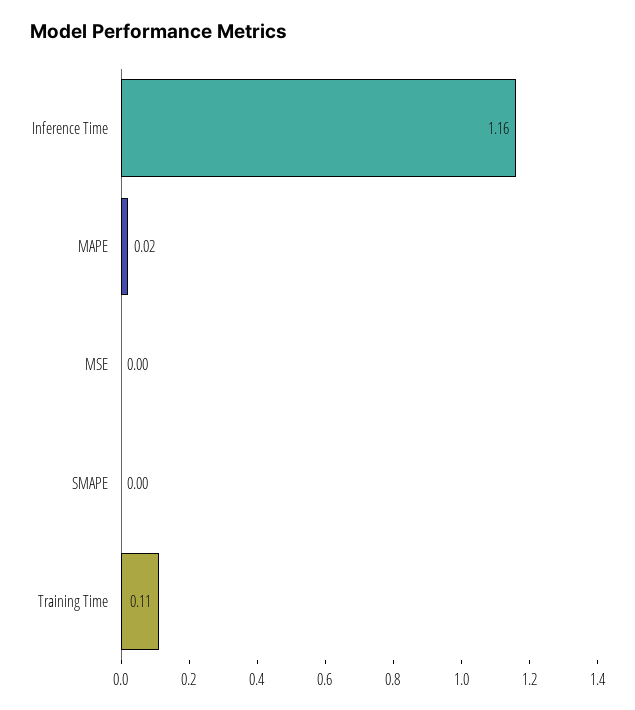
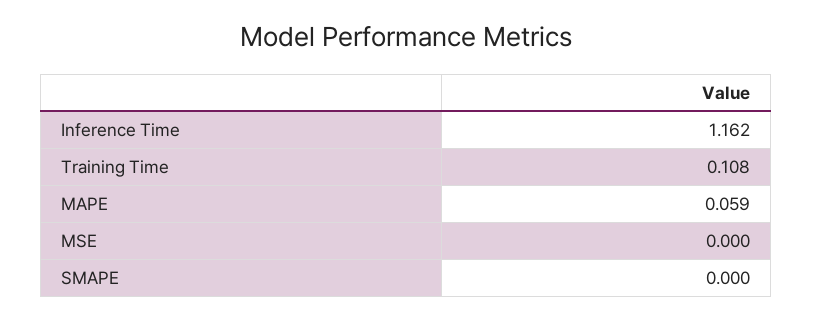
MAPE: 0.02 -> 0.059

